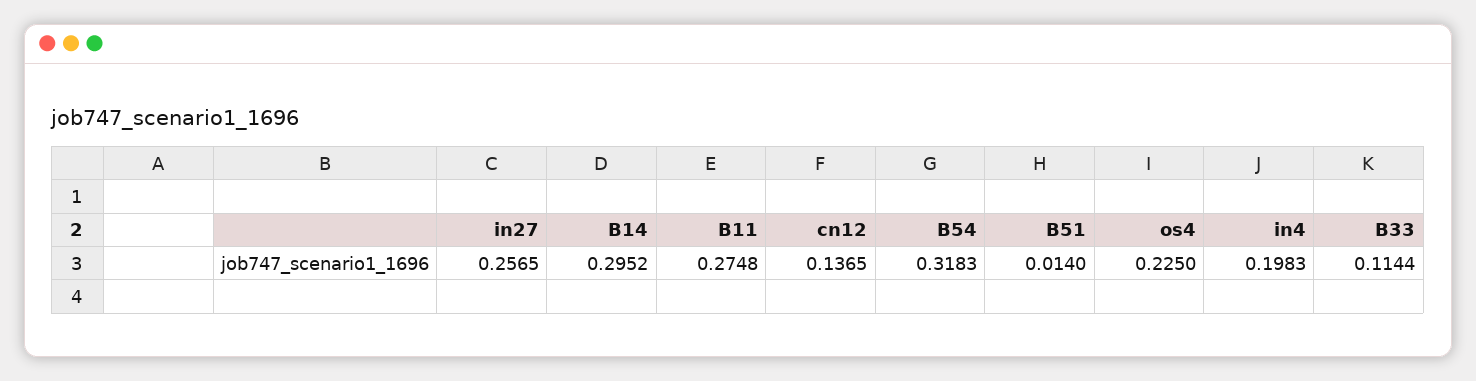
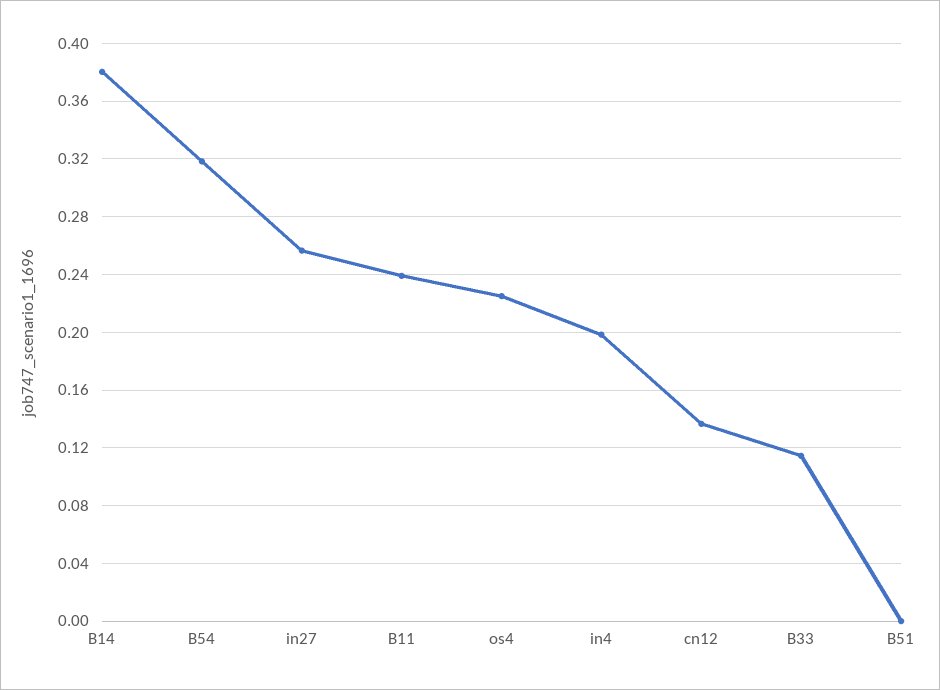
B14: 0.2952 -> 0.38
B11: 0.2748 -> 0.24
B51: 0.014 -> 0

